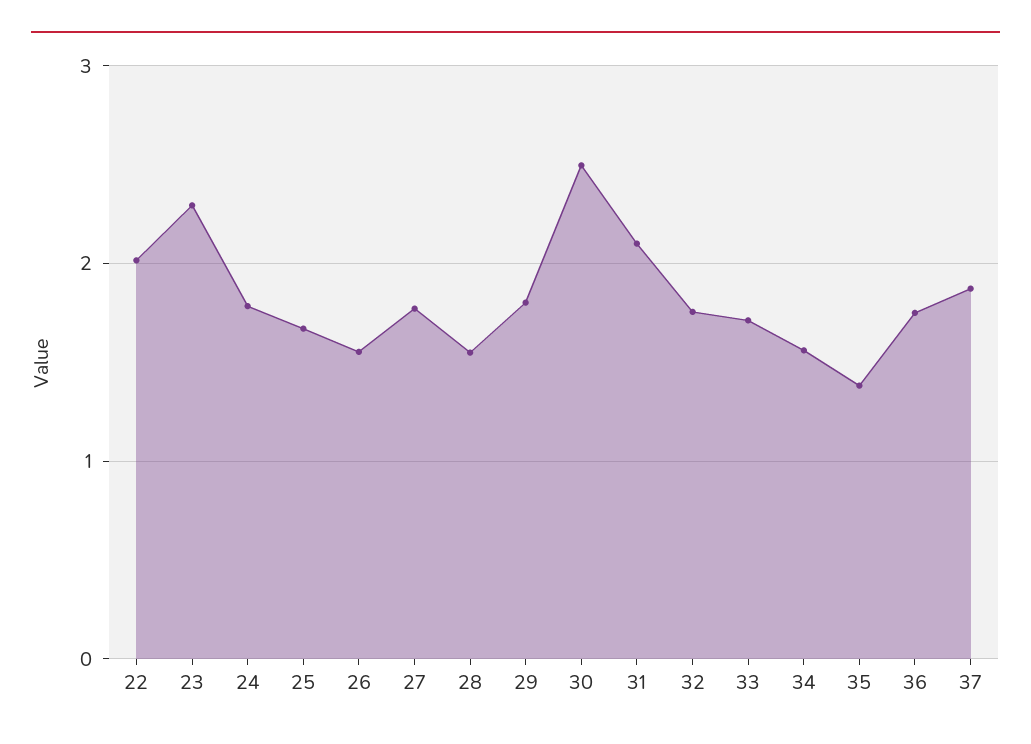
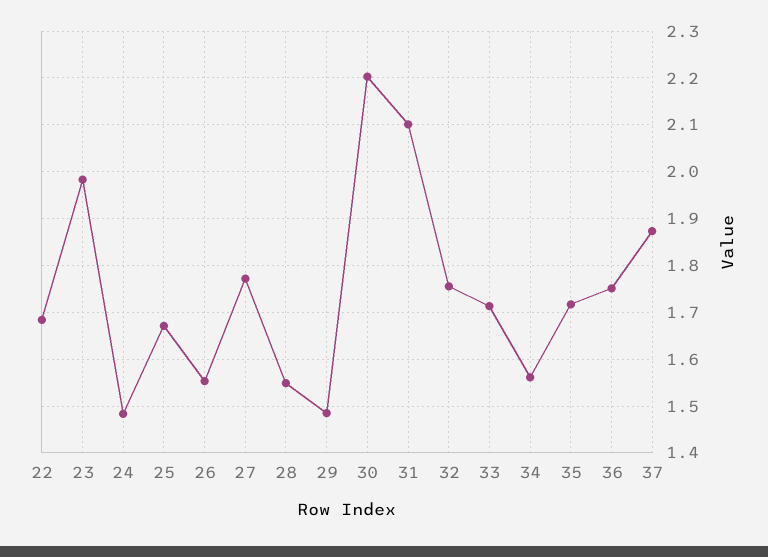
22: 2 -> 1.68
23: 2.3 -> 1.98
24: 1.8 -> 1.48
29: 1.8 -> 1.48
30: 2.5 -> 2.2
35: 1.4 -> 1.72

